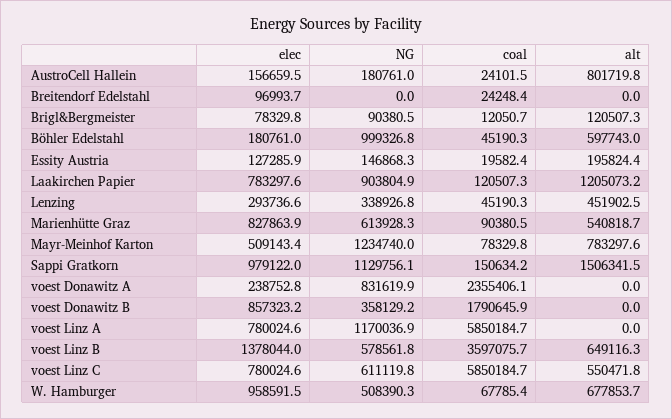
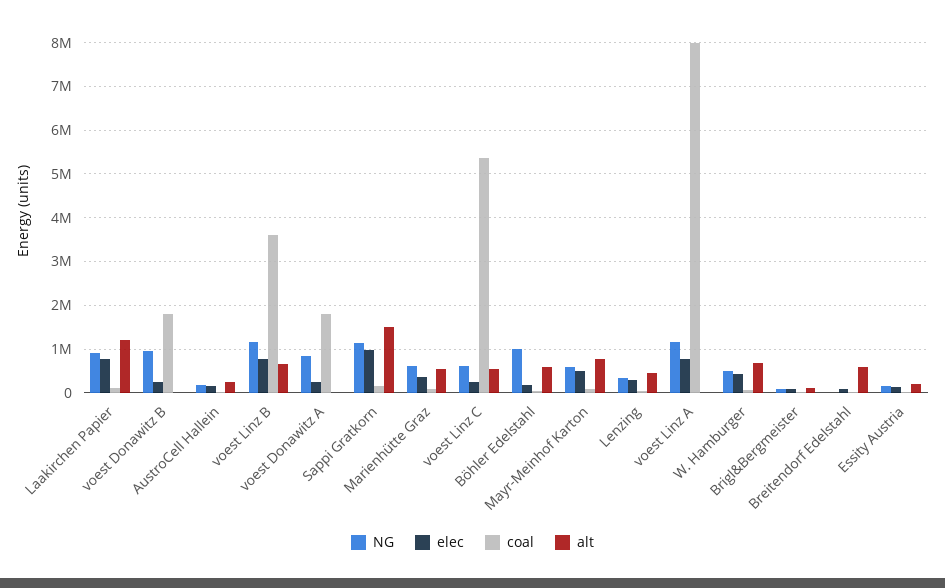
alt, AustroCell Hallein: 801719.8 -> 200000
alt, Breitendorf Edelstahl: 0 -> 600000
elec, Marienhütte Graz: 827863.9 -> 400000
NG, Mayr-Meinhof Karton: 1234740 -> 600000
coal, voest Donawitz A: 2355406.1 -> 1800000
elec, voest Donawitz B: 857323.2 -> 200000
NG, voest Donawitz B: 358129.2 -> 1000000
coal, voest Linz A: 5850184.7 -> 8000000
elec, voest Linz B: 1378044 -> 800000
NG, voest Linz B: 578561.8 -> 1200000
elec, voest Linz C: 780024.6 -> 200000
coal, voest Linz C: 5850184.7 -> 5400000
elec, W. Hamburger: 958591.5 -> 400000

